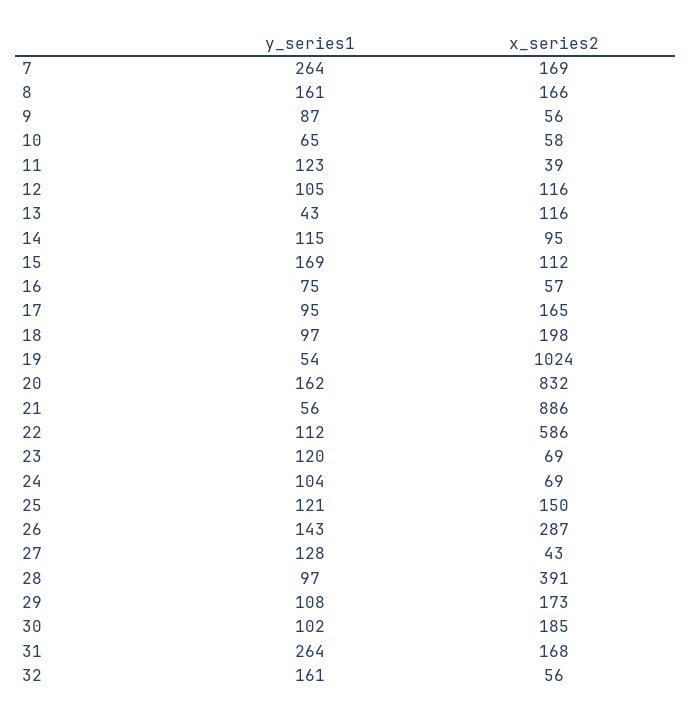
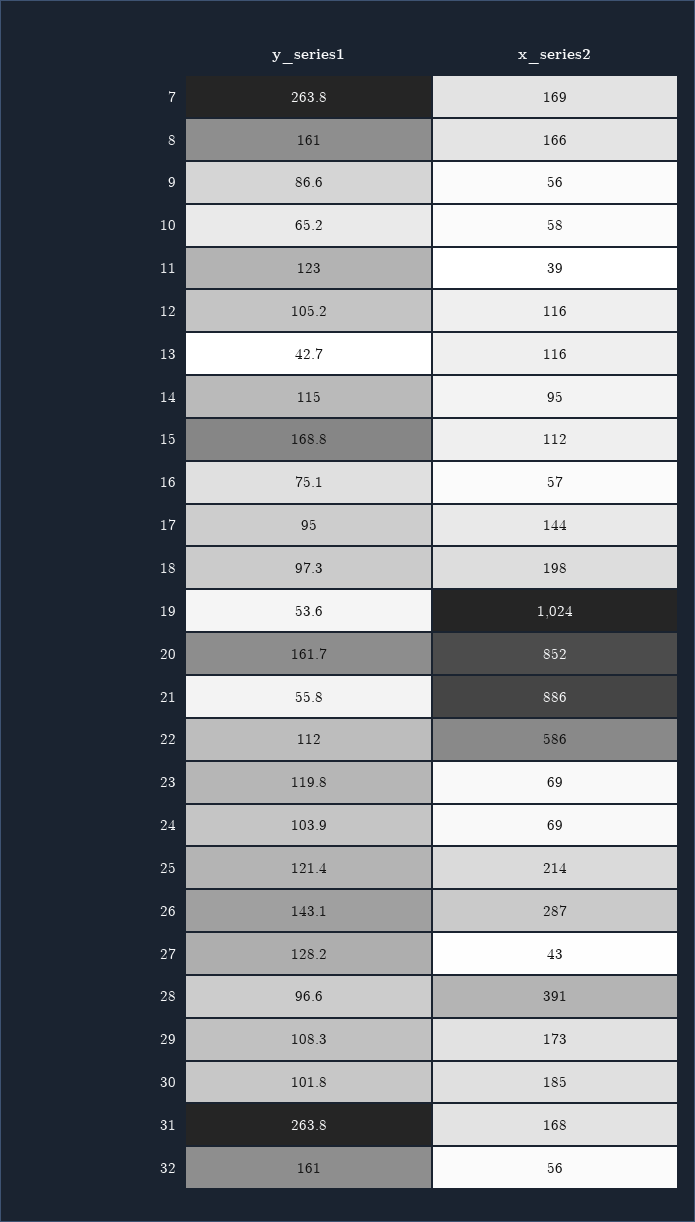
x_series2, 17: 165 -> 144
x_series2, 20: 832 -> 852
x_series2, 25: 150 -> 214

